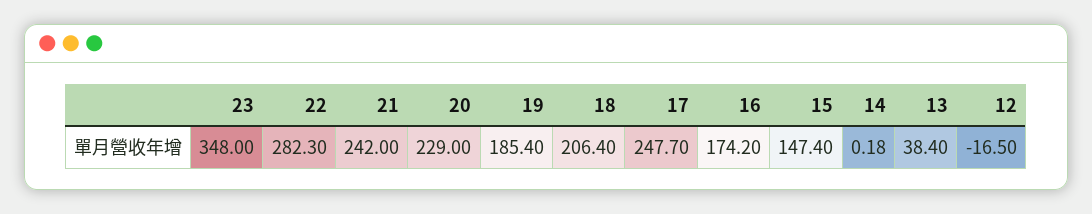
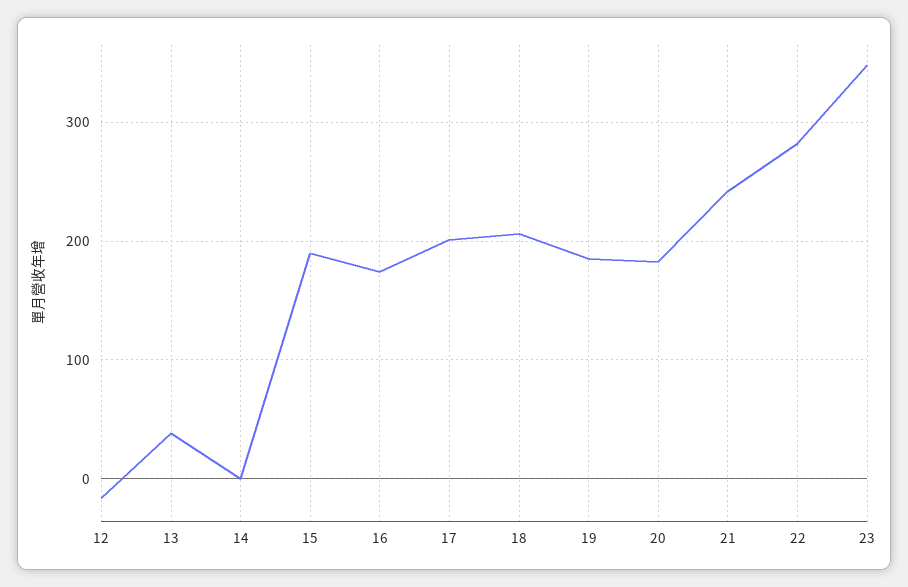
20: 229 -> 180
17: 247.7 -> 200
15: 147.4 -> 190

